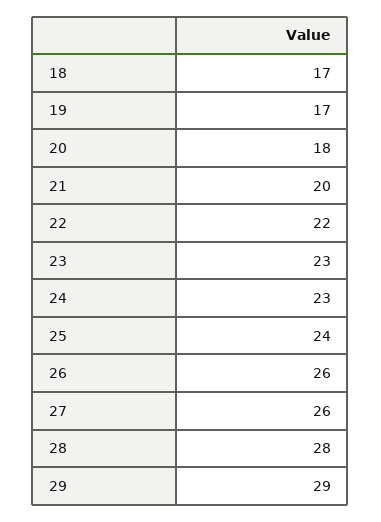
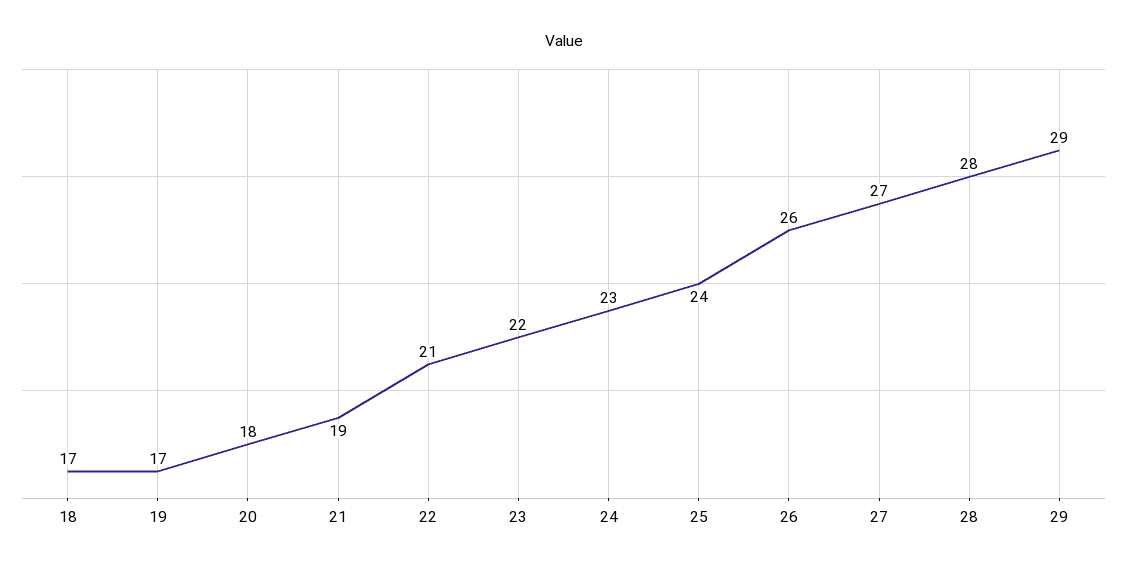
21: 20 -> 19
22: 22 -> 21
23: 23 -> 22
27: 26 -> 27

